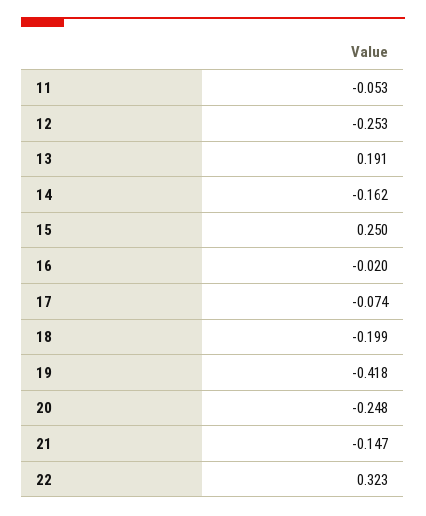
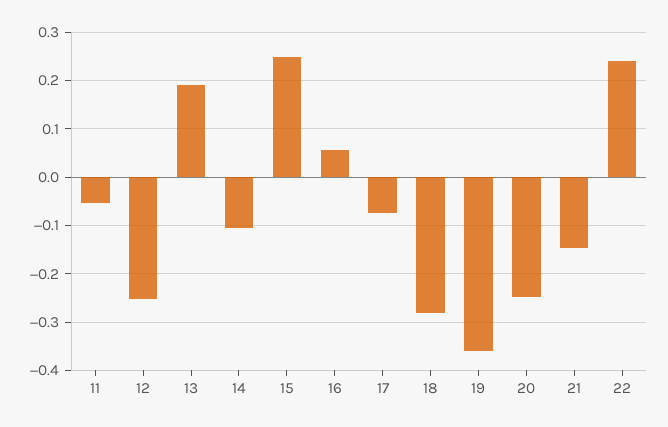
14: -0.162 -> -0.1
16: -0.02 -> 0.06
18: -0.199 -> -0.28
19: -0.418 -> -0.36
22: 0.323 -> 0.24

